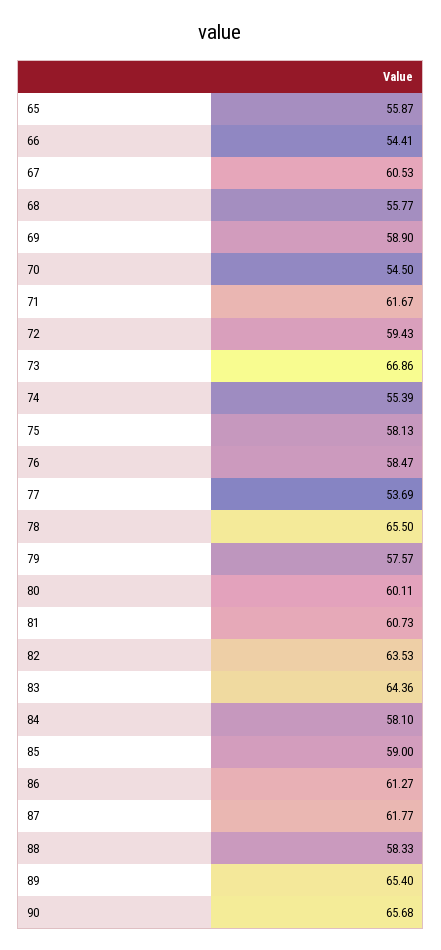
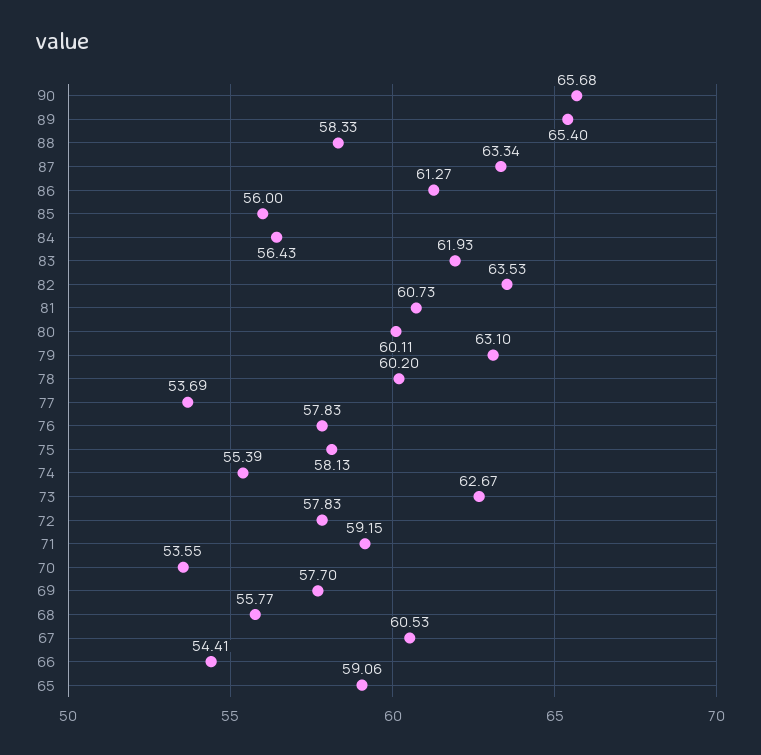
65: 55.87 -> 59.06
69: 58.9 -> 57.7
70: 54.5 -> 53.55
71: 61.67 -> 59.15
72: 59.43 -> 57.83
73: 66.86 -> 62.67
76: 58.47 -> 57.83
78: 65.5 -> 60.2
79: 57.57 -> 63.1
83: 64.36 -> 61.93
84: 58.1 -> 56.43
85: 59 -> 56
87: 61.77 -> 63.34

